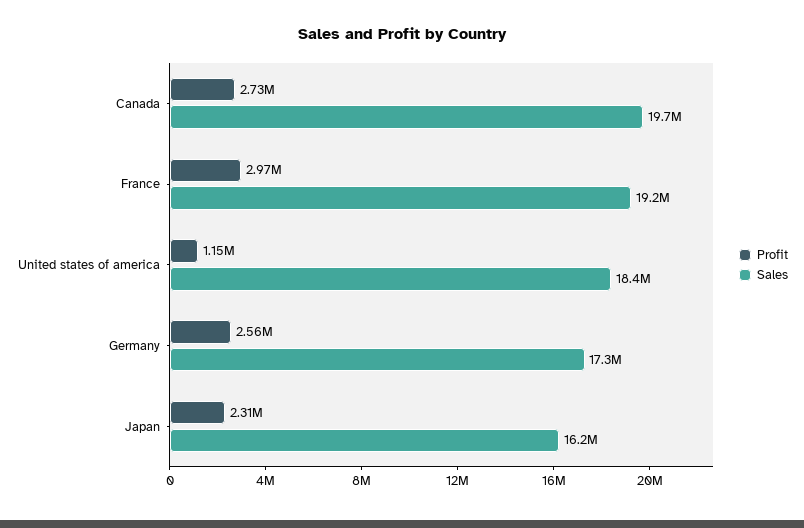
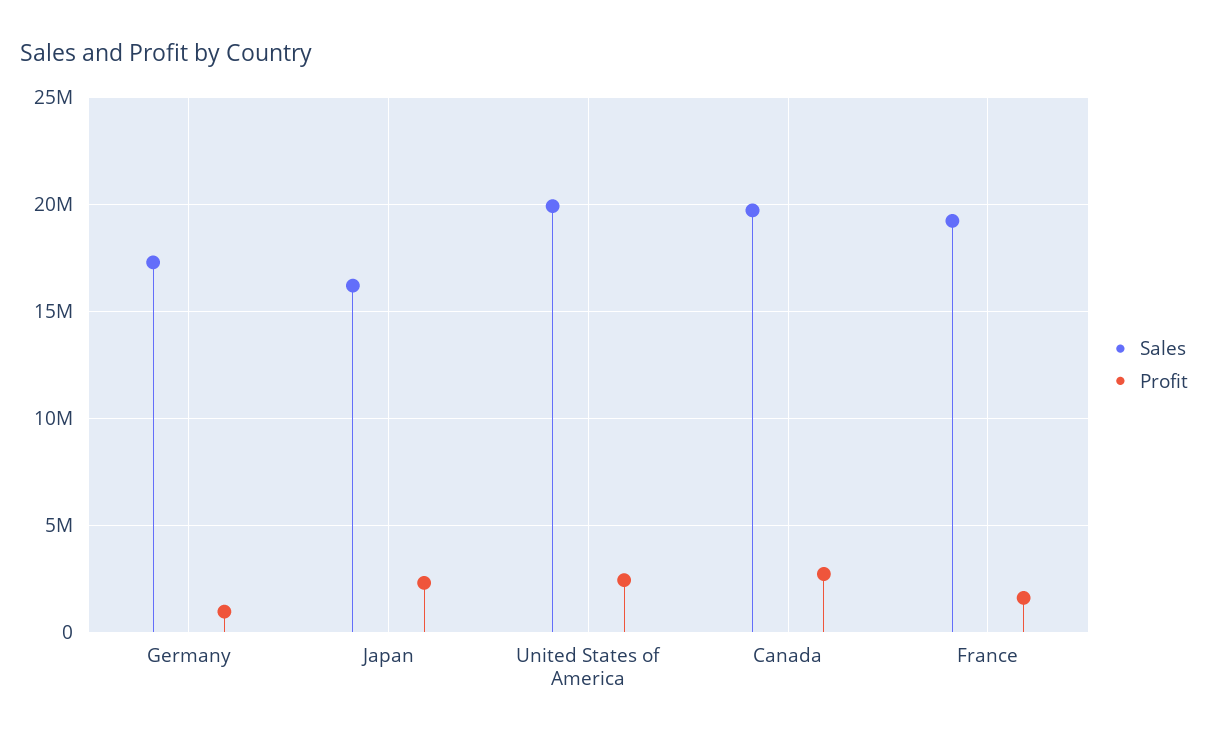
Profit, France: 2970000 -> 1500000
Profit, United states of america: 1150000 -> 2500000
Sales, United states of america: 18400000 -> 20000000
Profit, Germany: 2560000 -> 1000000

